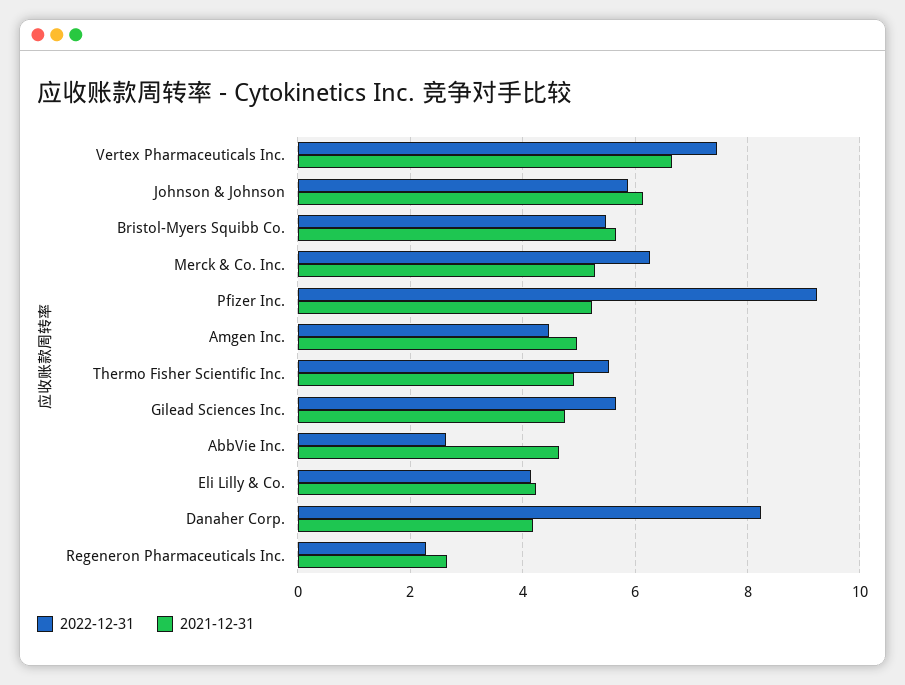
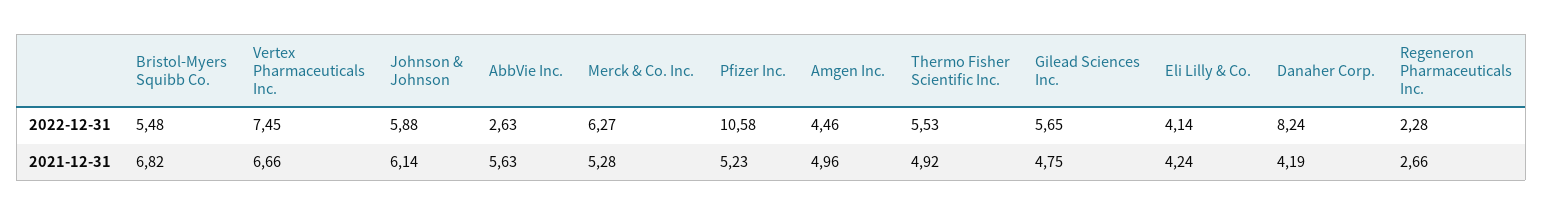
2021-12-31, Bristol-Myers Squibb Co.: 5.6 -> 6.82
2022-12-31, Pfizer Inc.: 9.2 -> 10.58
2021-12-31, AbbVie Inc.: 4.6 -> 5.63

